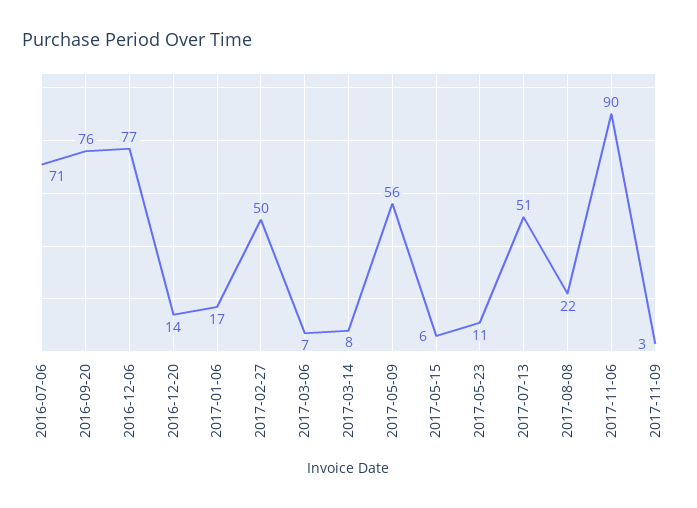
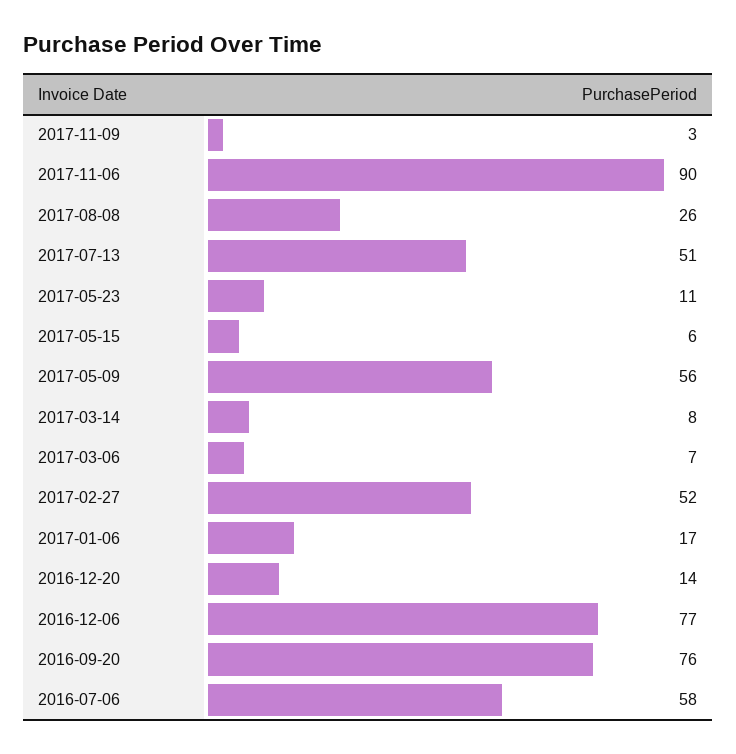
2016-07-06: 71 -> 58
2017-02-27: 50 -> 52
2017-08-08: 22 -> 26

